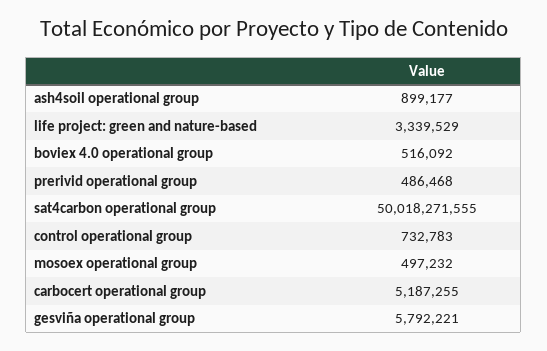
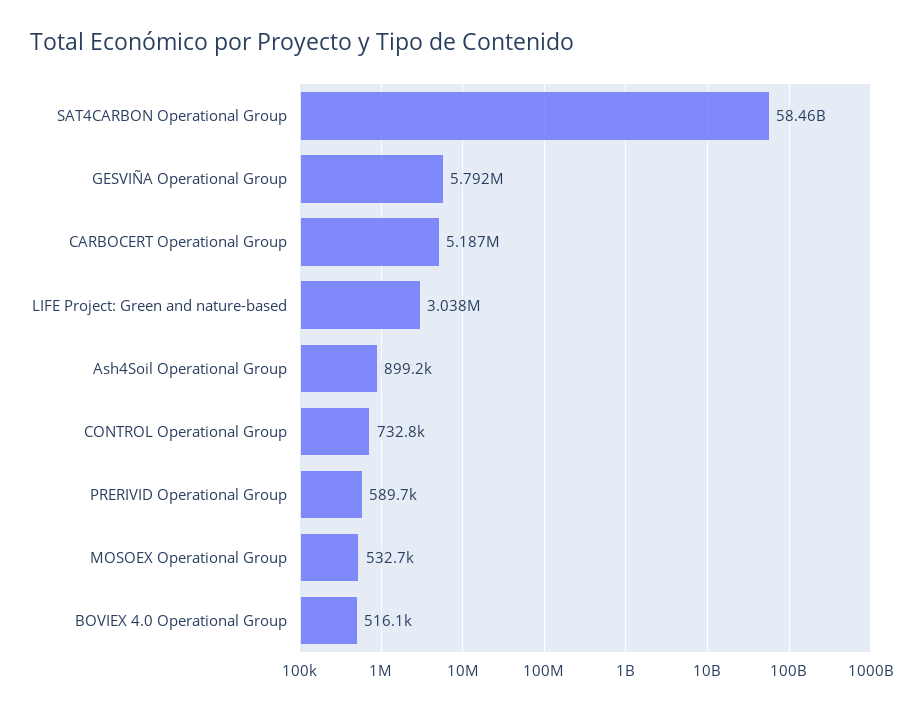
life project: green and nature-based: 3339529 -> 3038000
prerivid operational group: 486468 -> 589700
sat4carbon operational group: 50018271555 -> 58460000000
mosoex operational group: 497232 -> 532700

